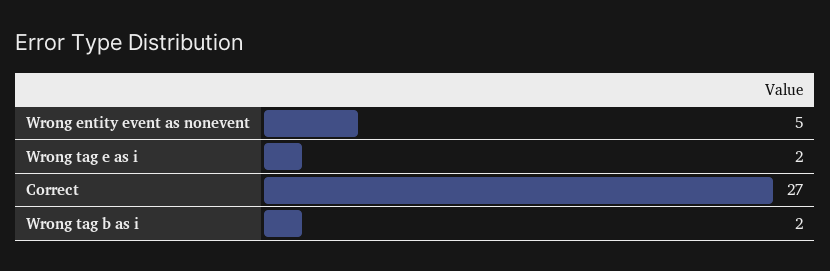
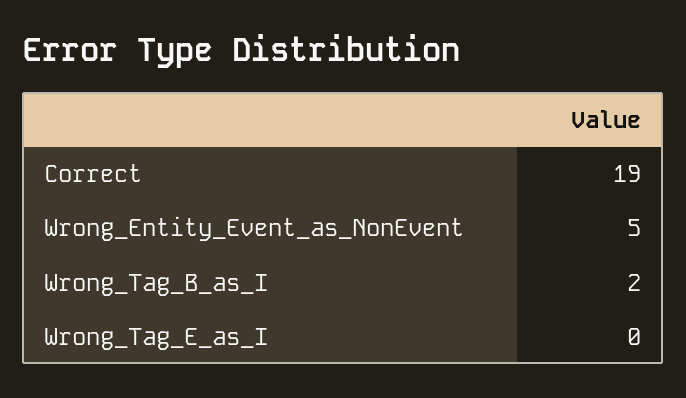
Wrong tag e as i: 2 -> 0
Correct: 27 -> 19

